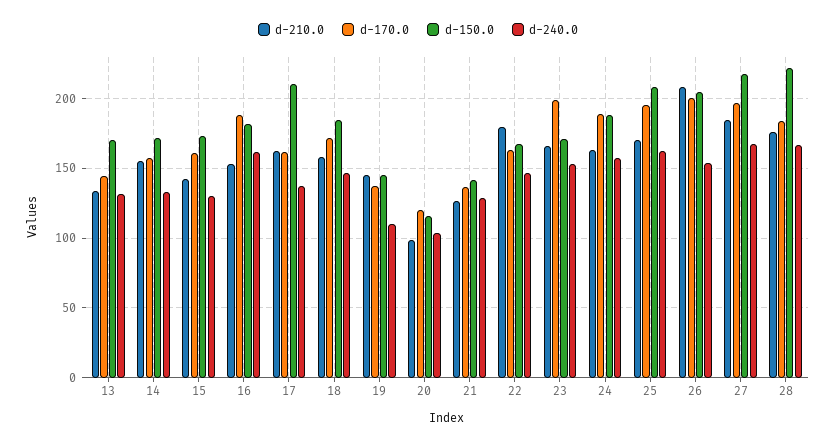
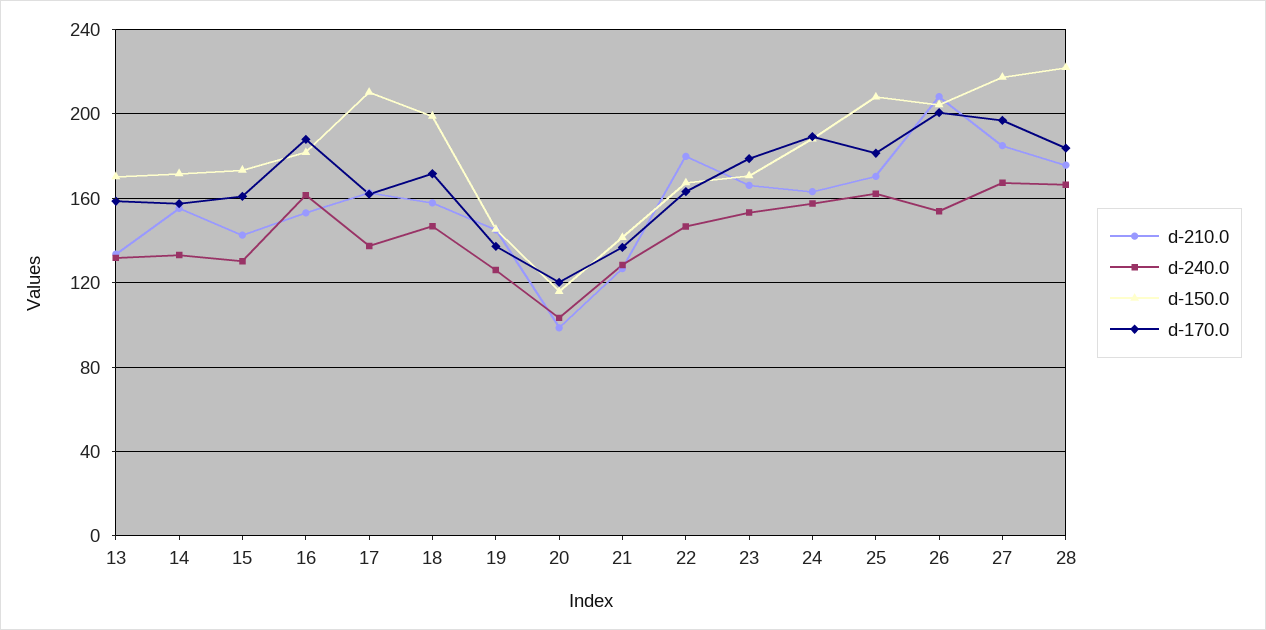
d-170.0, 13: 145 -> 160
d-150.0, 18: 185 -> 200
d-240.0, 19: 110 -> 125
d-170.0, 23: 200 -> 180
d-170.0, 25: 195 -> 180

